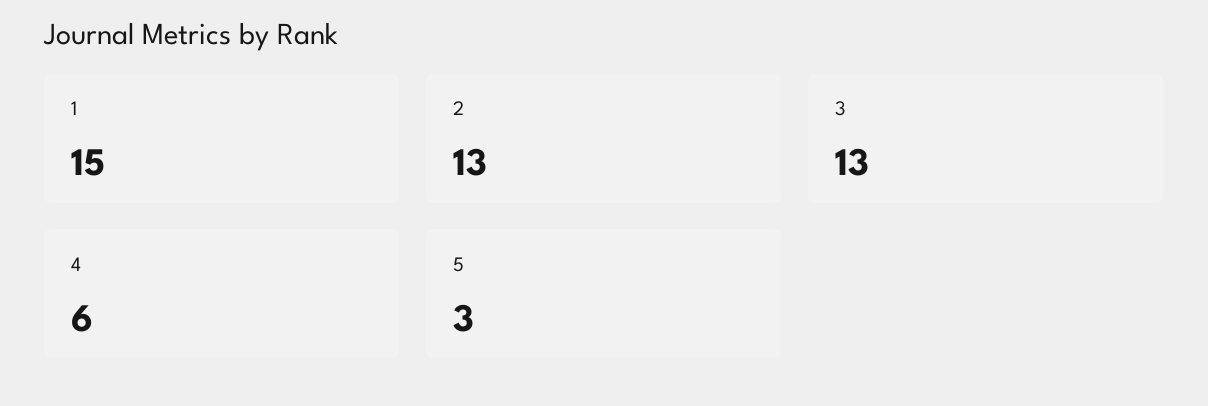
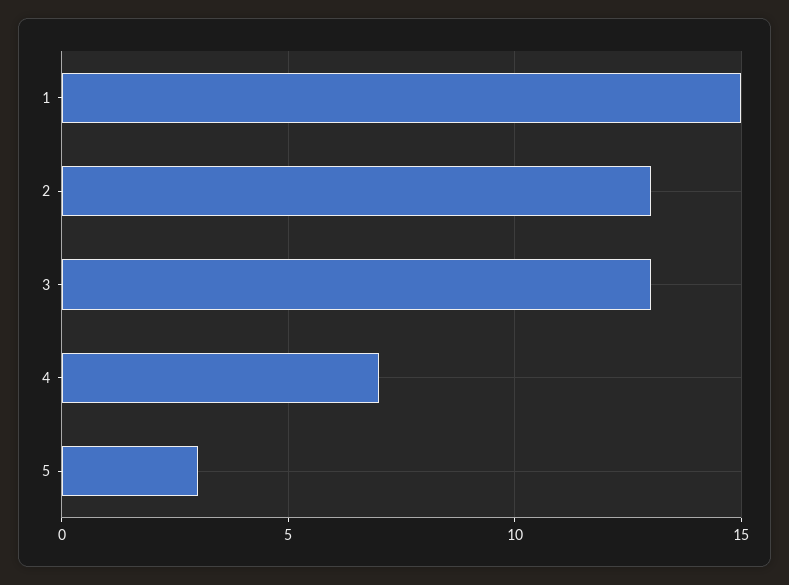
4: 6 -> 7

